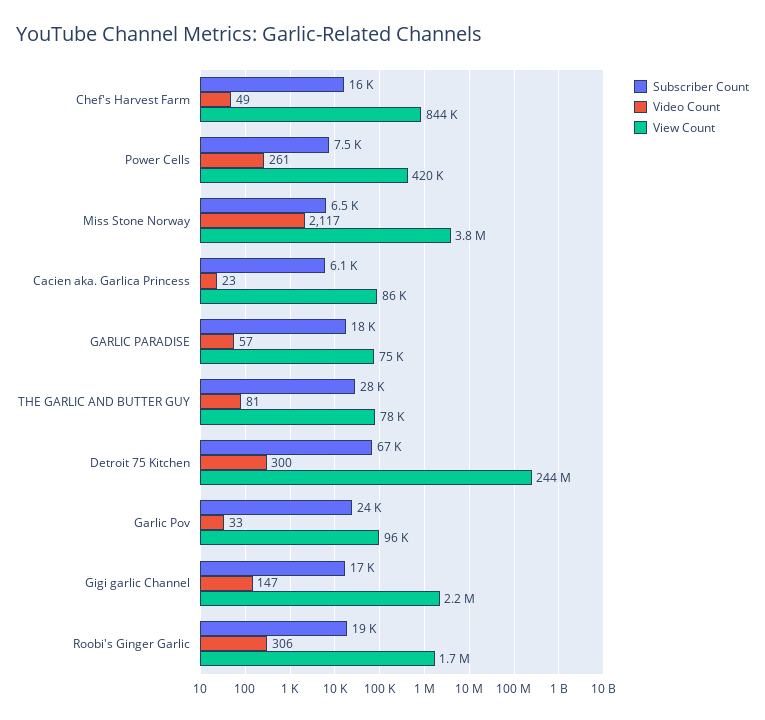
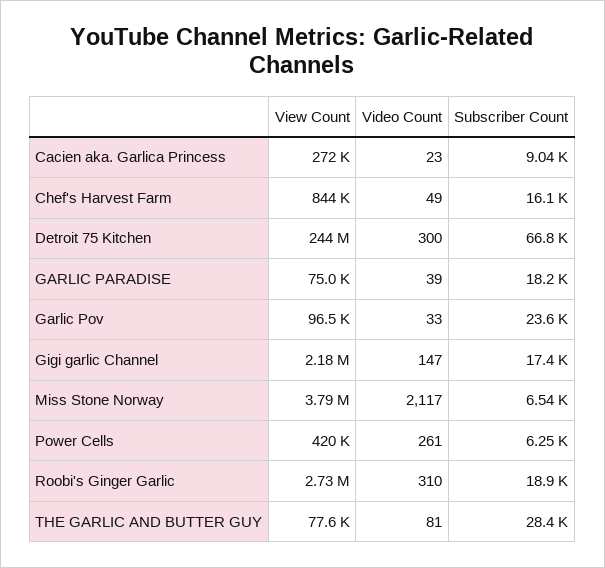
Subscriber Count, Power Cells: 7500 -> 6250
Subscriber Count, Cacien aka. Garlica Princess: 6100 -> 9040
View Count, Cacien aka. Garlica Princess: 86000 -> 272000
Video Count, GARLIC PARADISE: 57 -> 39
Video Count, Roobi's Ginger Garlic: 306 -> 310
View Count, Roobi's Ginger Garlic: 1700000 -> 2730000

